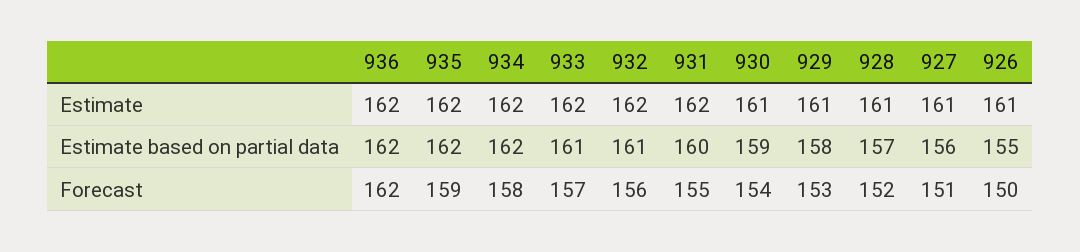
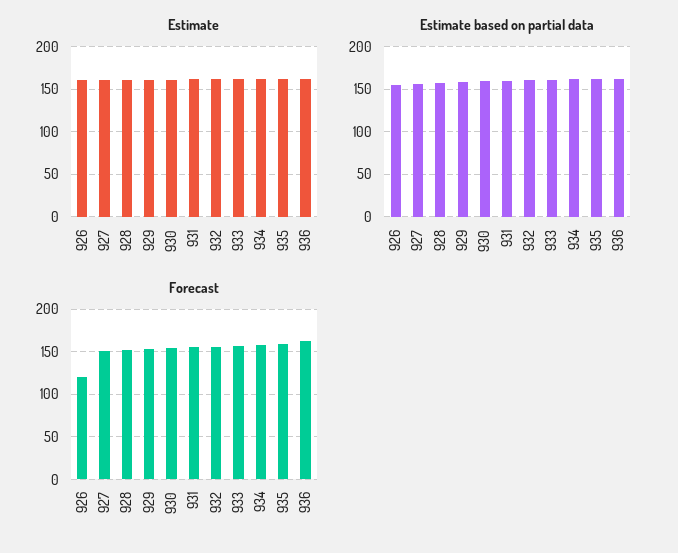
Forecast, 926: 150 -> 120

